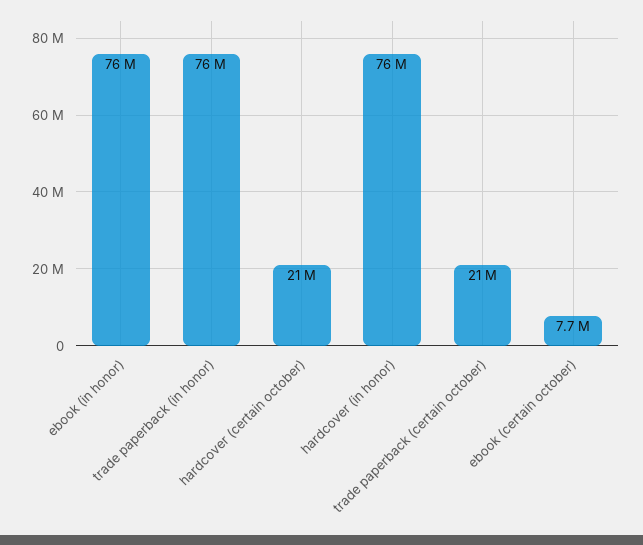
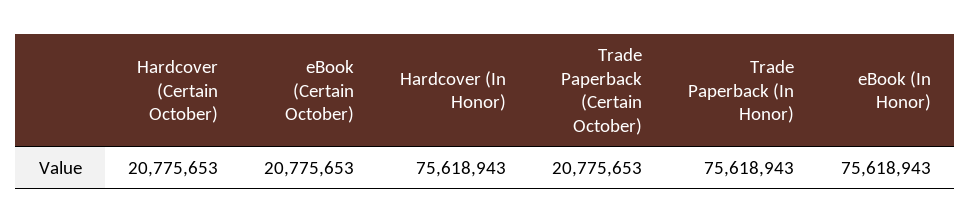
ebook (certain october): 7700000 -> 20775653

